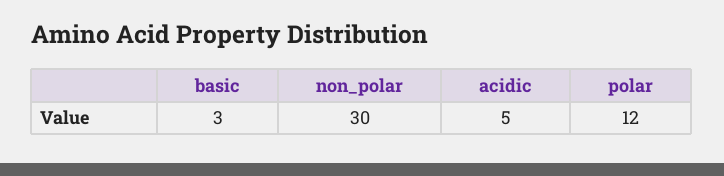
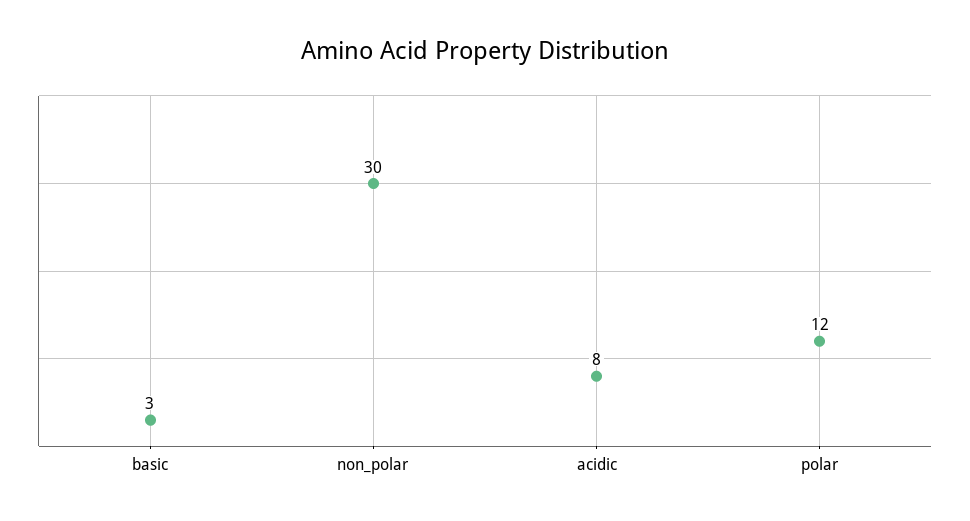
acidic: 5 -> 8

